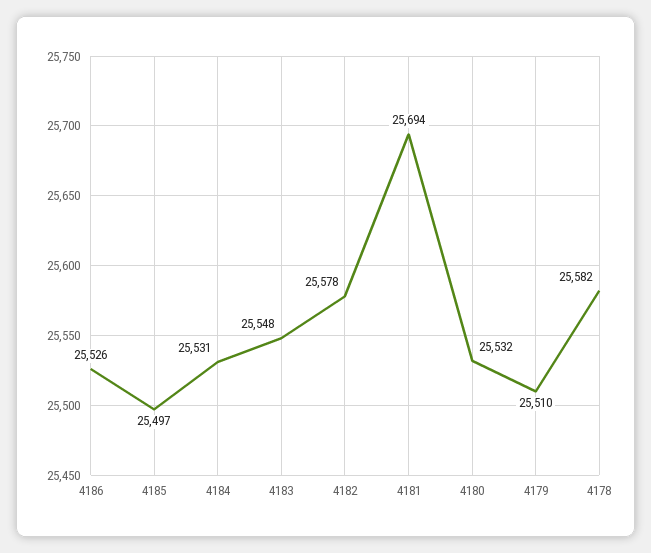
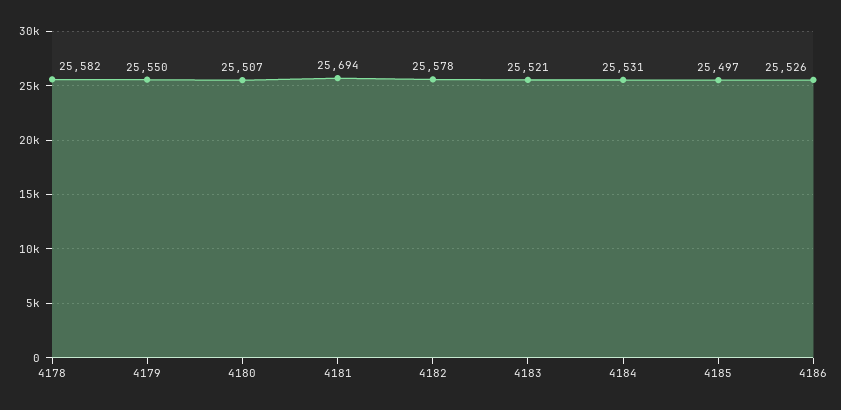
4183: 25548 -> 25521
4180: 25532 -> 25507
4179: 25510 -> 25550

